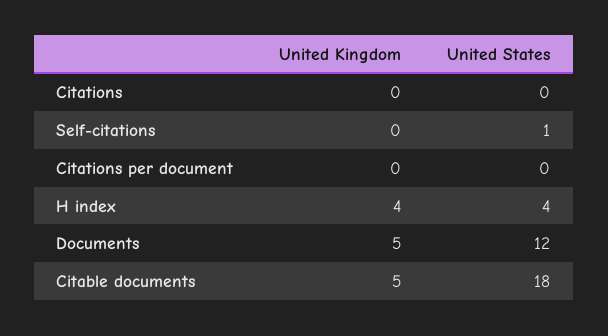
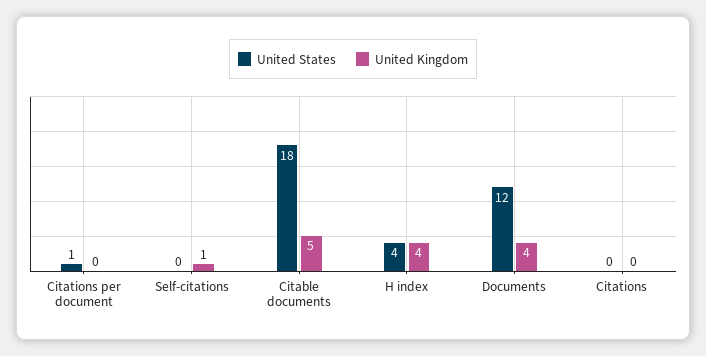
United Kingdom, Self-citations: 0 -> 1
United States, Self-citations: 1 -> 0
United States, Citations per document: 0 -> 1
United Kingdom, Documents: 5 -> 4

